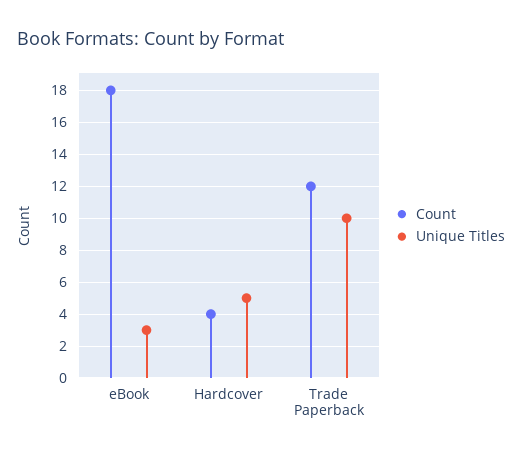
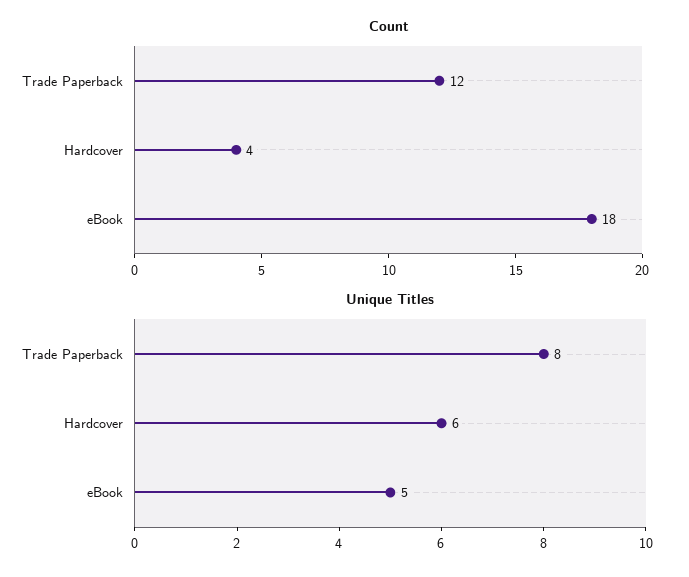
Unique Titles, eBook: 3 -> 5
Unique Titles, Hardcover: 5 -> 6
Unique Titles, Trade Paperback: 10 -> 8

